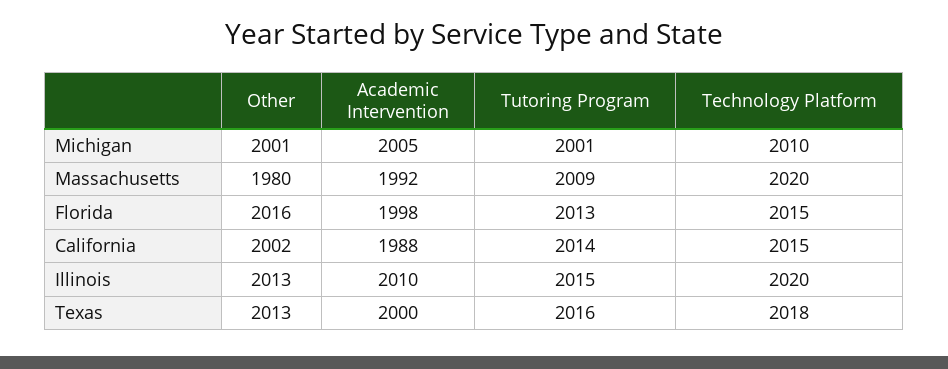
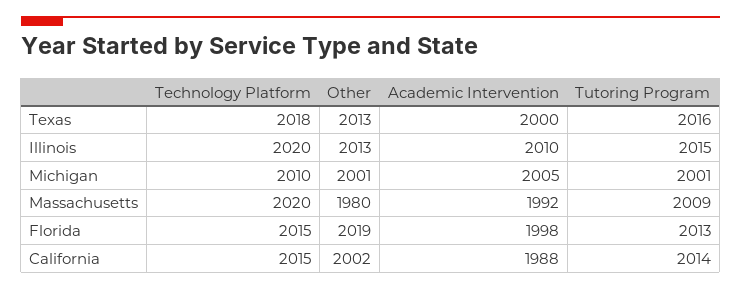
Other, Florida: 2016 -> 2019

